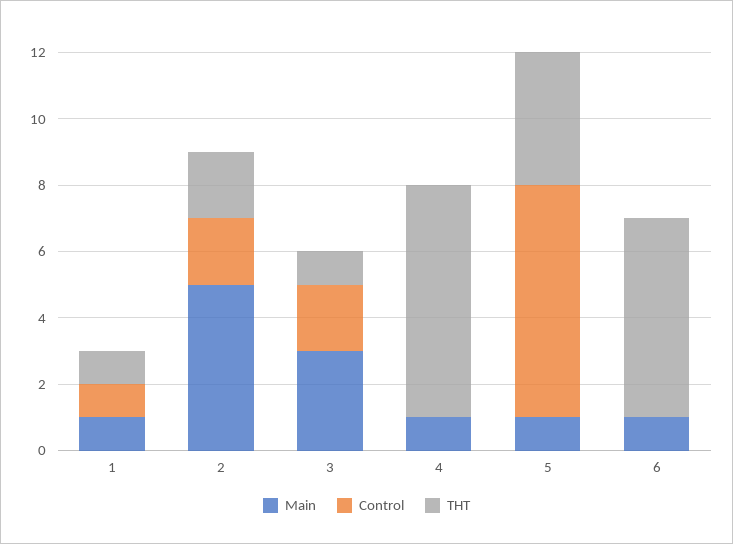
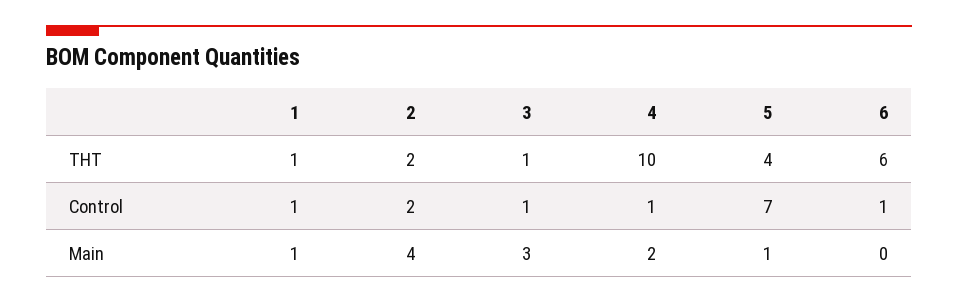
Main, 2: 5 -> 4
Control, 3: 2 -> 1
Main, 4: 1 -> 2
Control, 4: 0 -> 1
THT, 4: 7 -> 10
Main, 6: 1 -> 0
Control, 6: 0 -> 1

